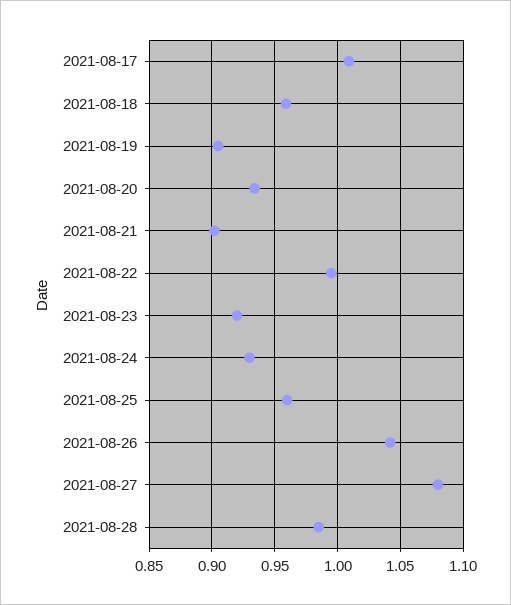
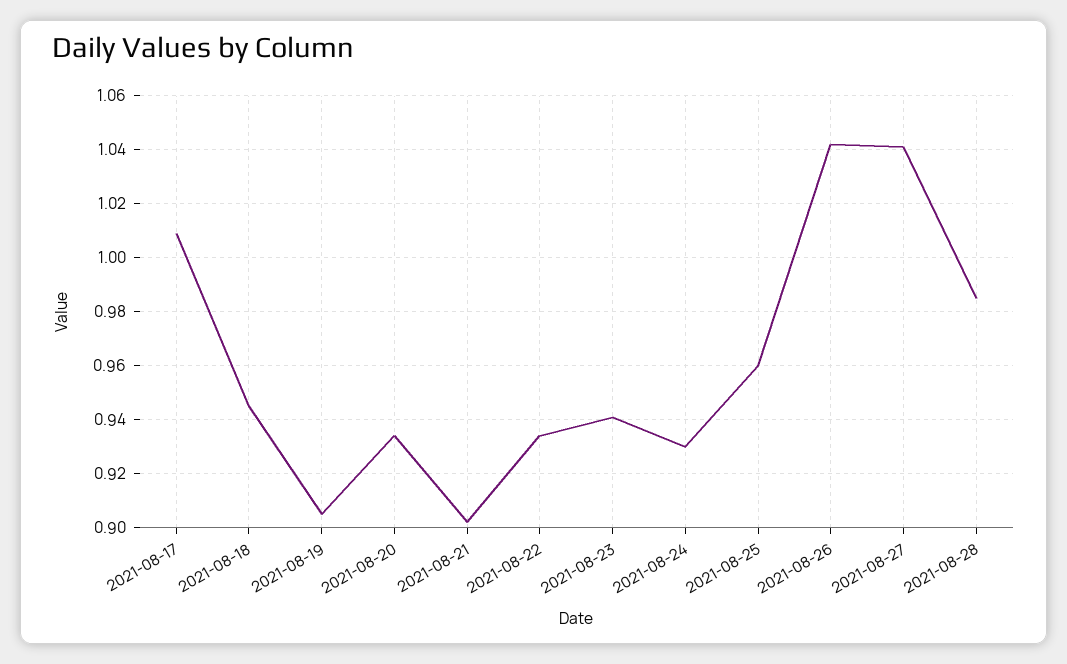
2021-08-18: 0.96 -> 0.945
2021-08-22: 0.995 -> 0.935
2021-08-23: 0.92 -> 0.94
2021-08-27: 1.08 -> 1.04

